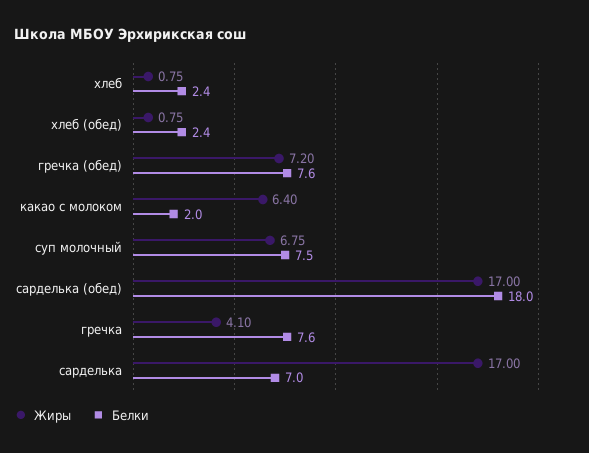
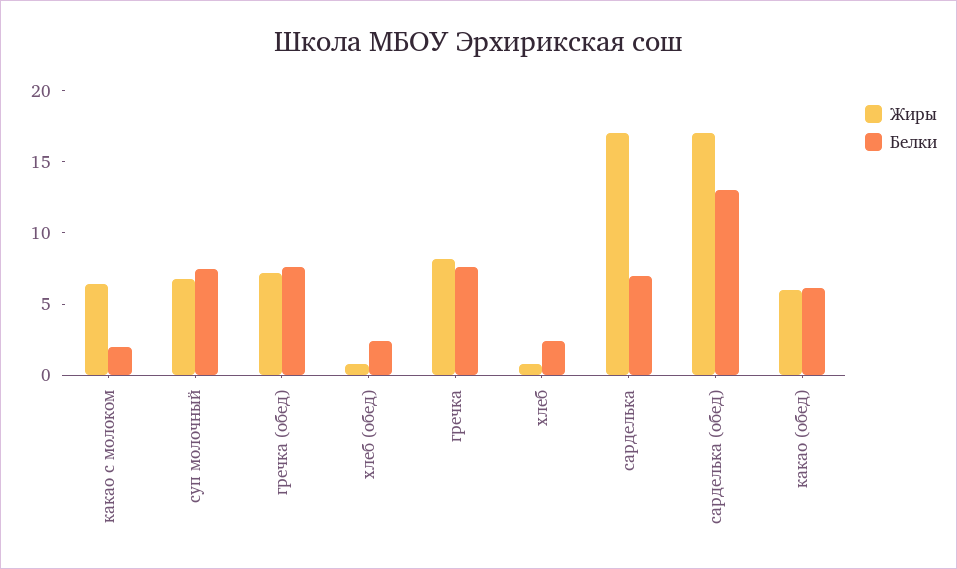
Белки, сарделька (обед): 18 -> 13
Жиры, гречка: 4.1 -> 8
Жиры, какао (обед): none -> 6
Белки, какао (обед): none -> 6

